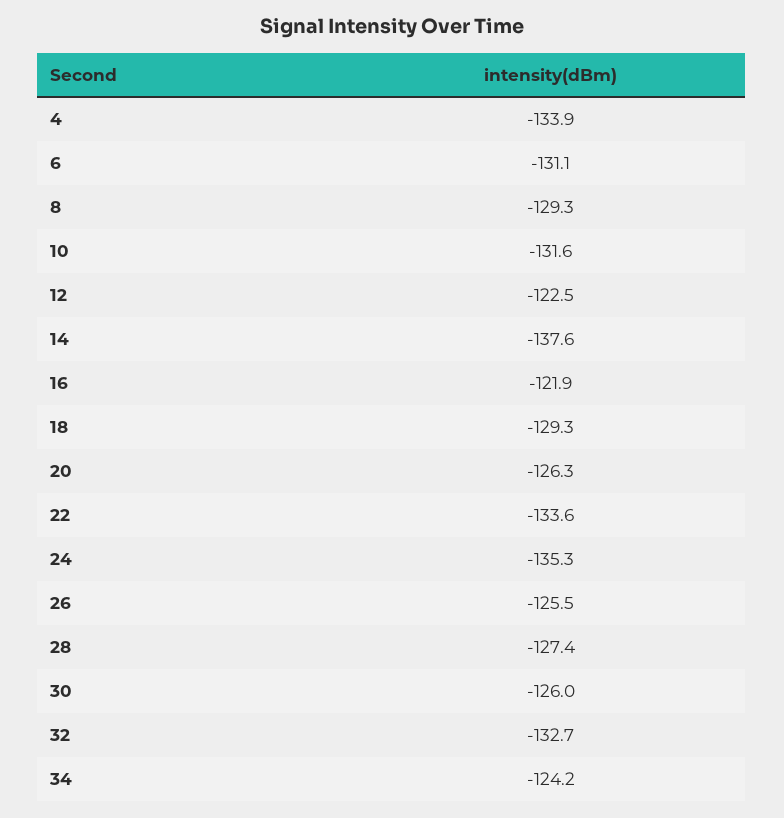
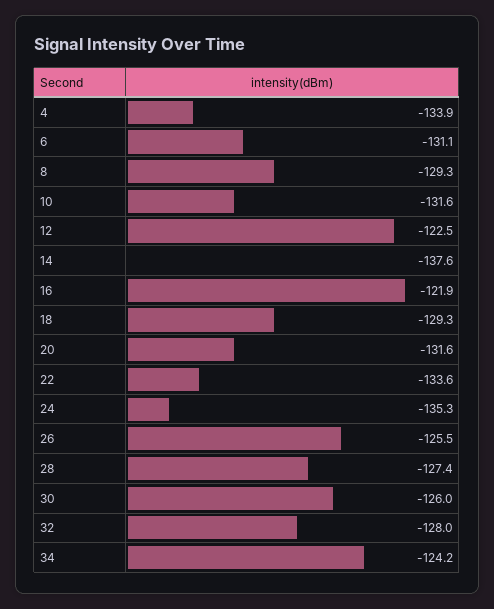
20: -126.3 -> -131.6
32: -132.7 -> -128

